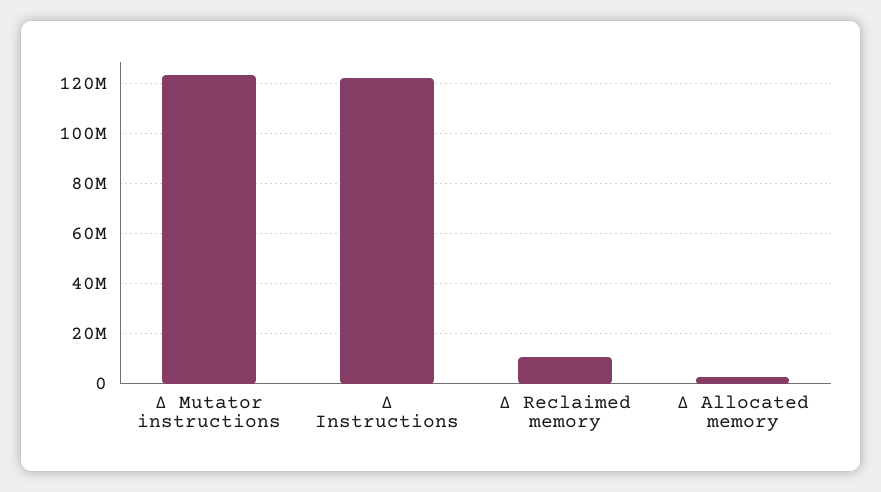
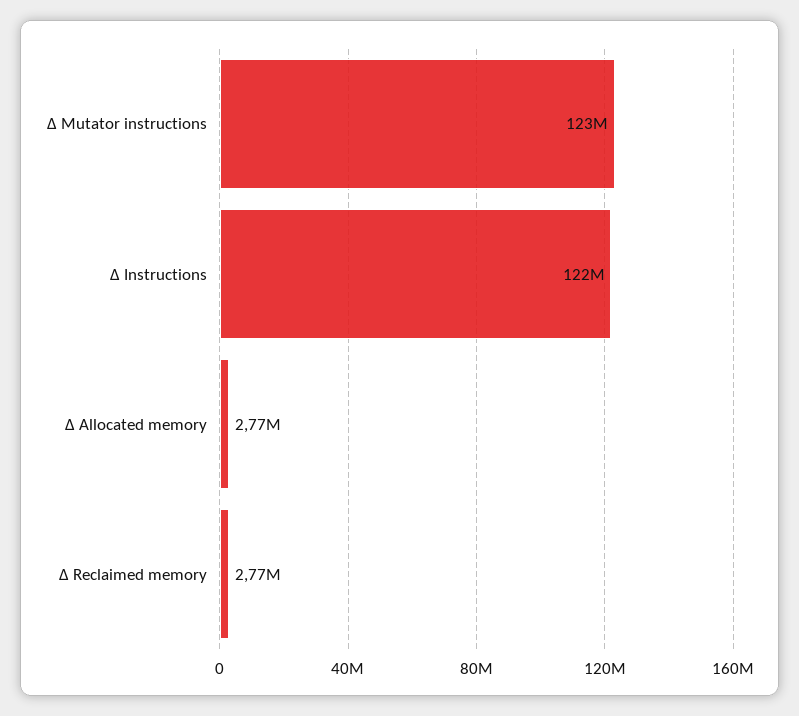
Δ Reclaimed memory: 10000000 -> 2770000

